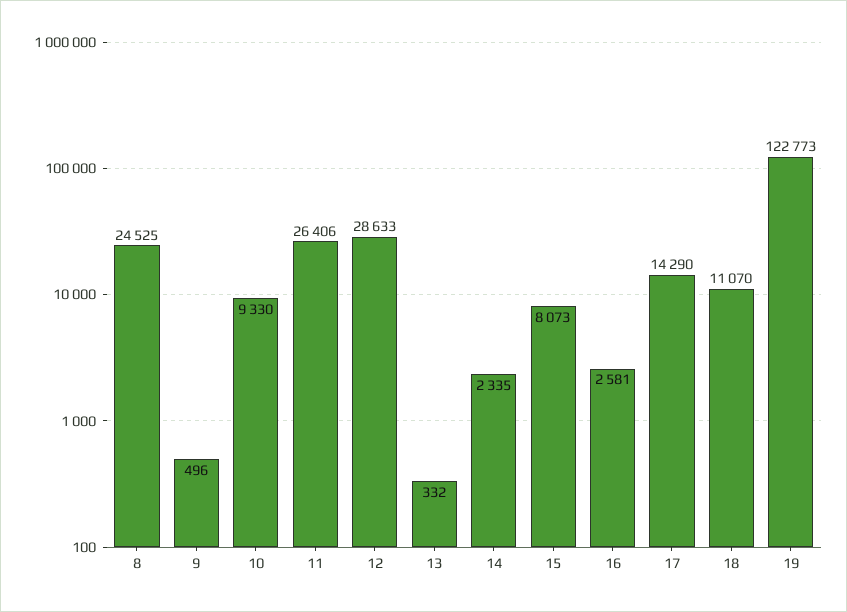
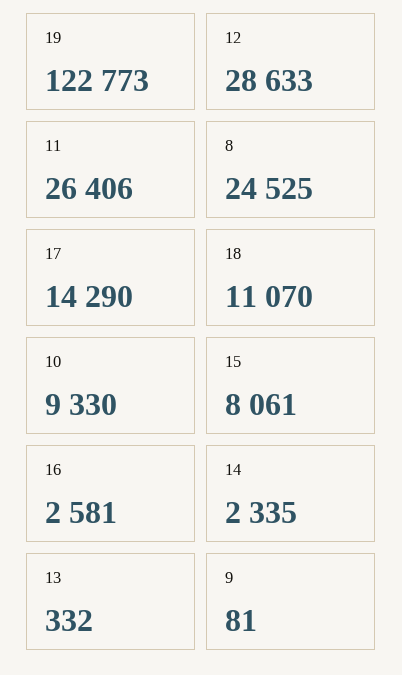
9: 496 -> 81
15: 8073 -> 8061

